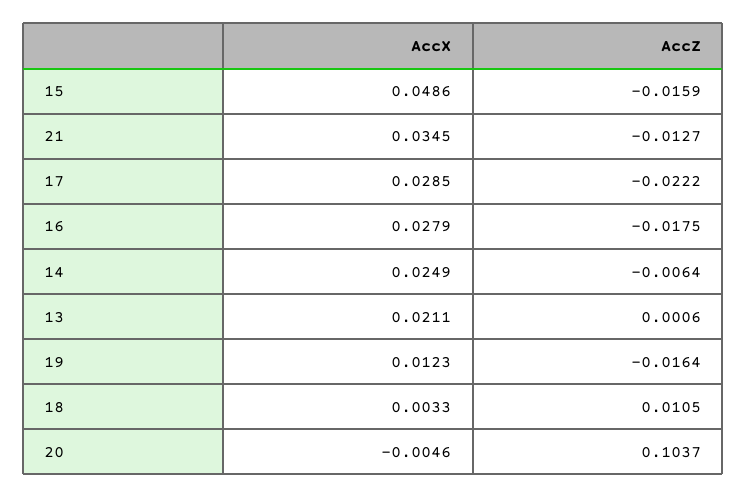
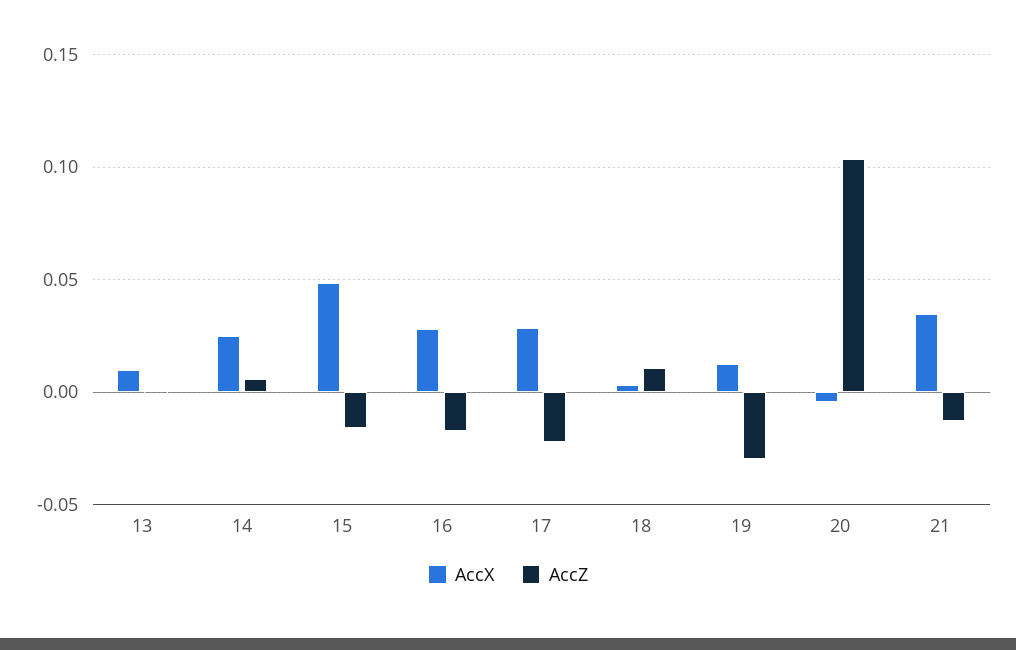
AccZ, 14: -0.0064 -> 0.005
AccX, 13: 0.0211 -> 0.01
AccZ, 19: -0.0164 -> -0.03

